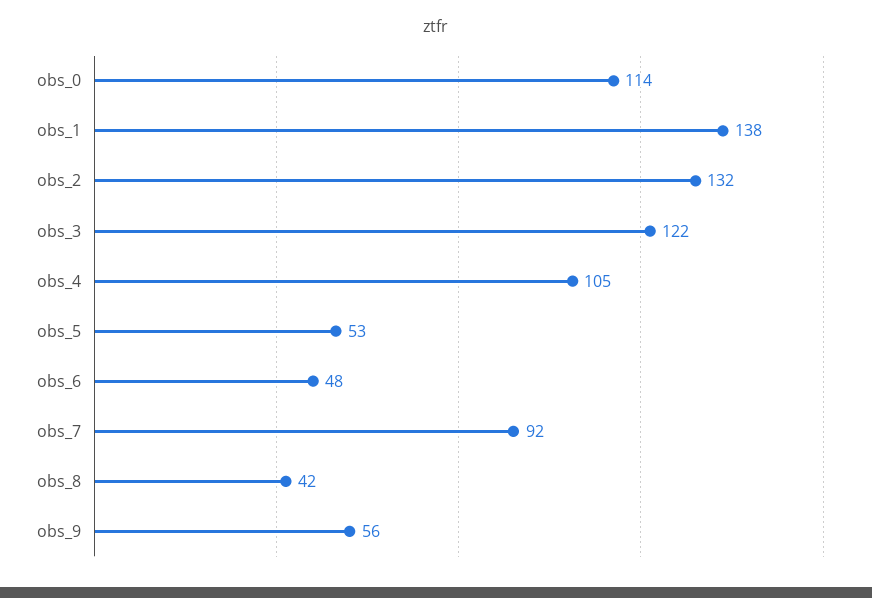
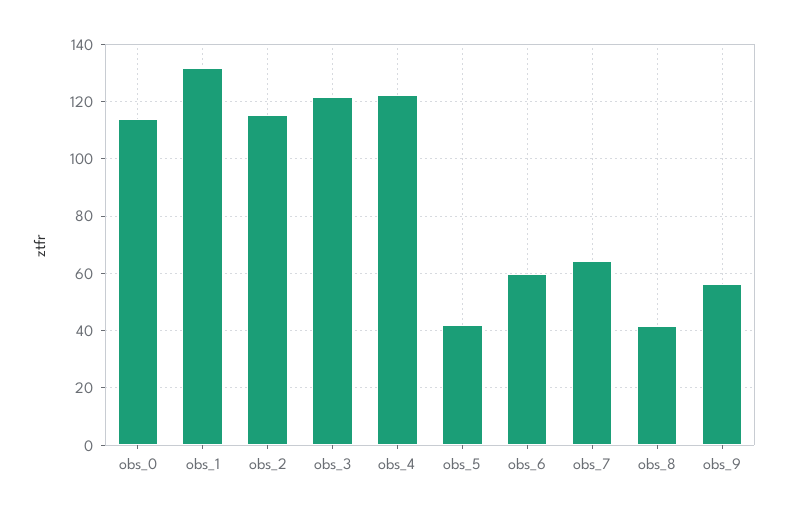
obs_1: 138 -> 132.5
obs_2: 132 -> 115
obs_4: 105 -> 122.5
obs_5: 53 -> 42.5
obs_6: 48 -> 60
obs_7: 92 -> 65

